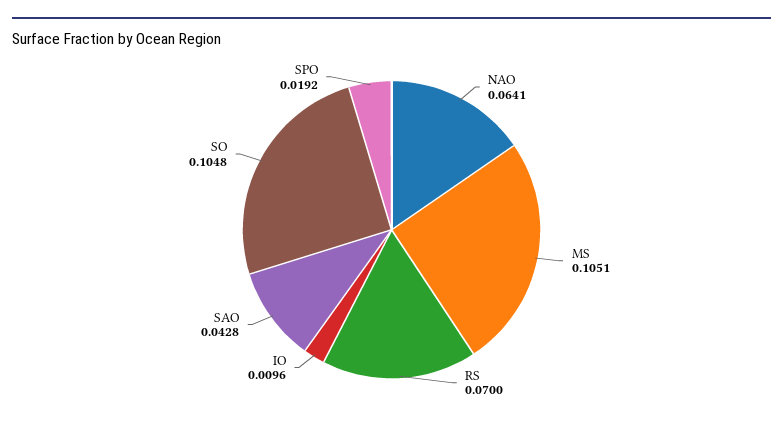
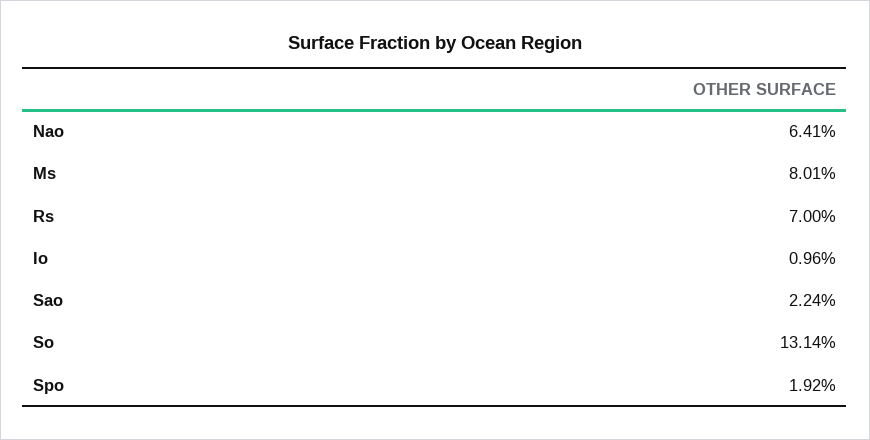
MS: 0.1051 -> 0.0801
SAO: 0.0428 -> 0.0224
SO: 0.1048 -> 0.1314

